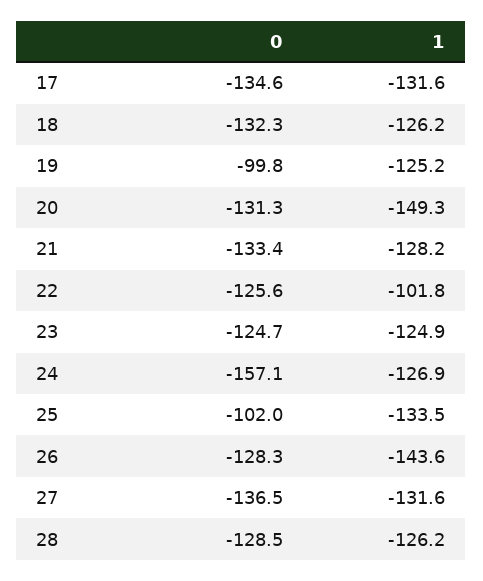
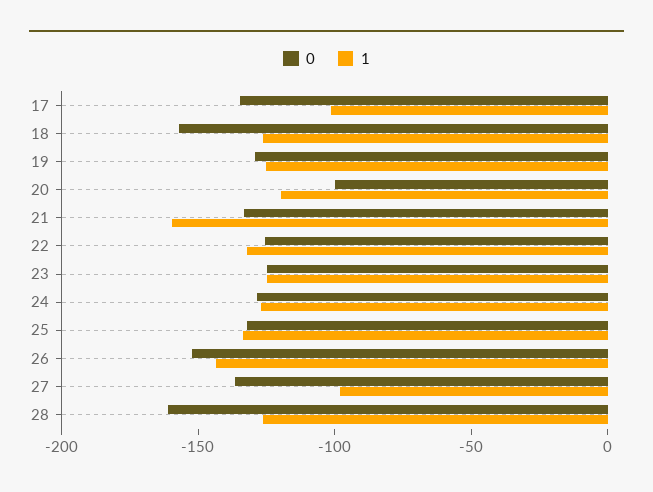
1, 17: -131.6 -> -100
0, 18: -132.3 -> -160
0, 19: -99.8 -> -130
0, 20: -131.3 -> -100
1, 20: -149.3 -> -120
1, 21: -128.2 -> -160
1, 22: -101.8 -> -130
0, 24: -157.1 -> -130
0, 25: -102 -> -130
0, 26: -128.3 -> -150
1, 27: -131.6 -> -100
0, 28: -128.5 -> -160

